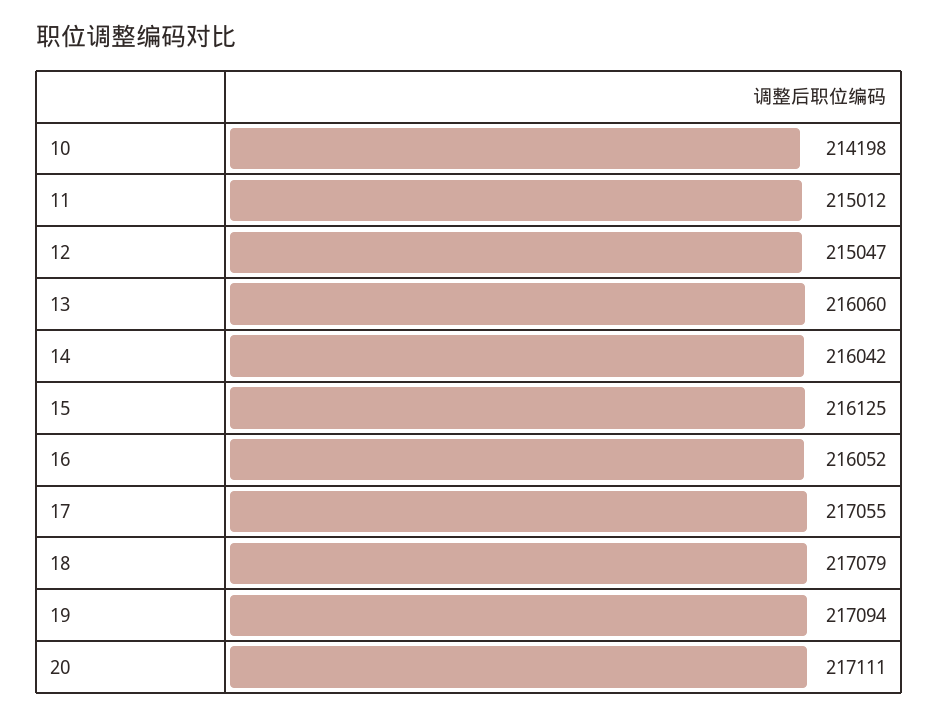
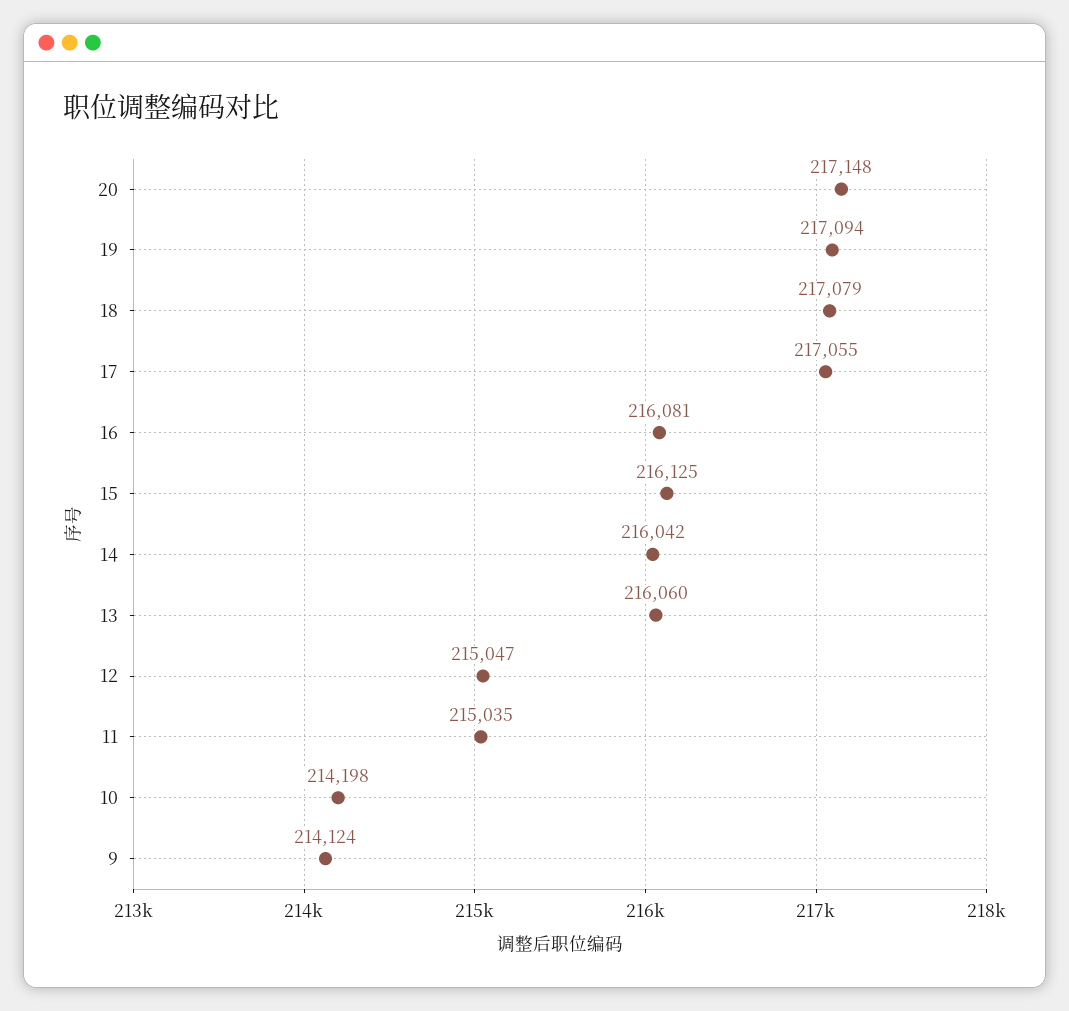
11: 215012 -> 215035
16: 216052 -> 216081
20: 217111 -> 217148
9: none -> 214124

